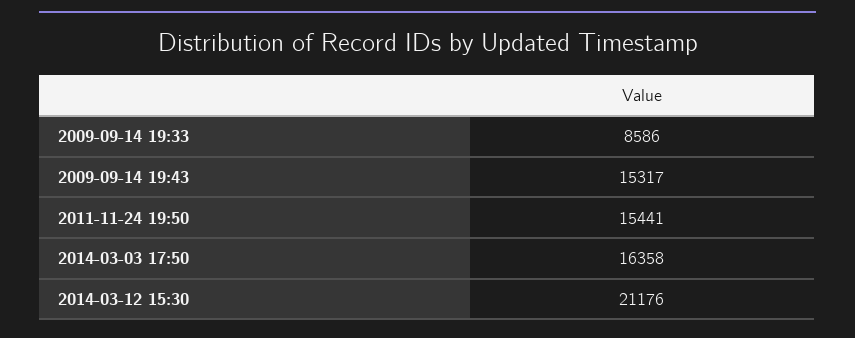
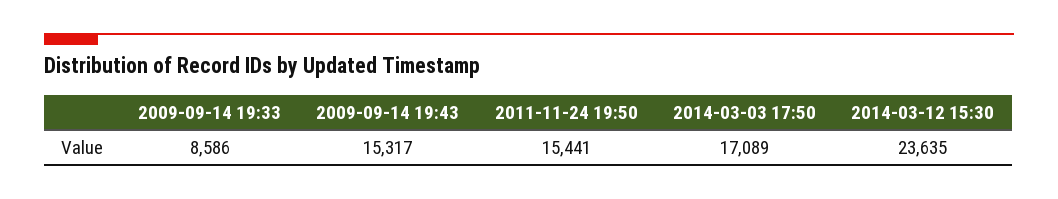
2014-03-03 17:50: 16358 -> 17089
2014-03-12 15:30: 21176 -> 23635

